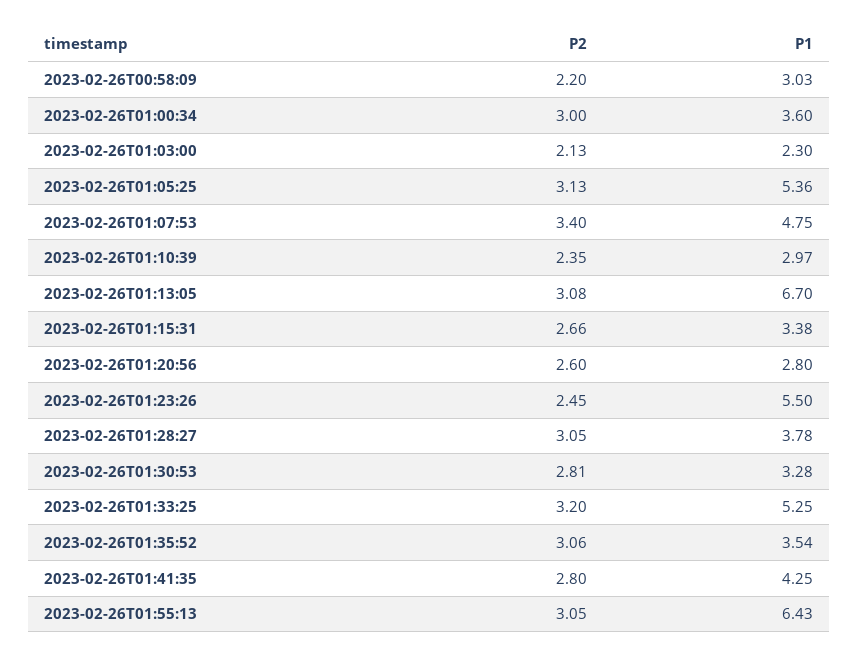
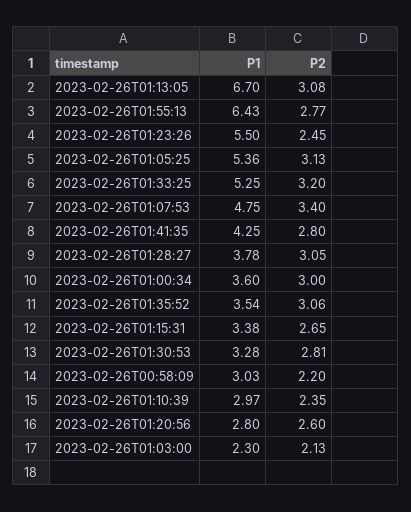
P2, 2023-02-26T01:15:31: 2.66 -> 2.65
P2, 2023-02-26T01:55:13: 3.05 -> 2.77

